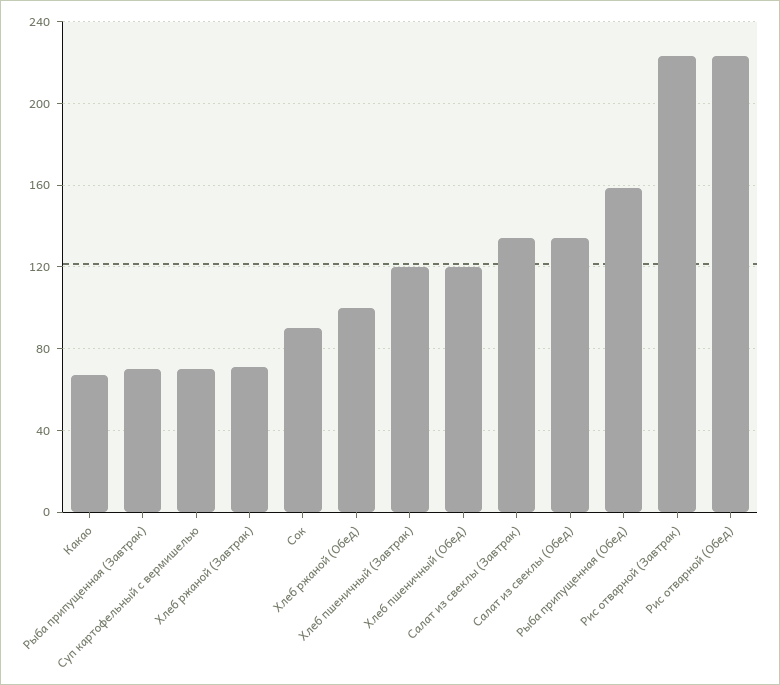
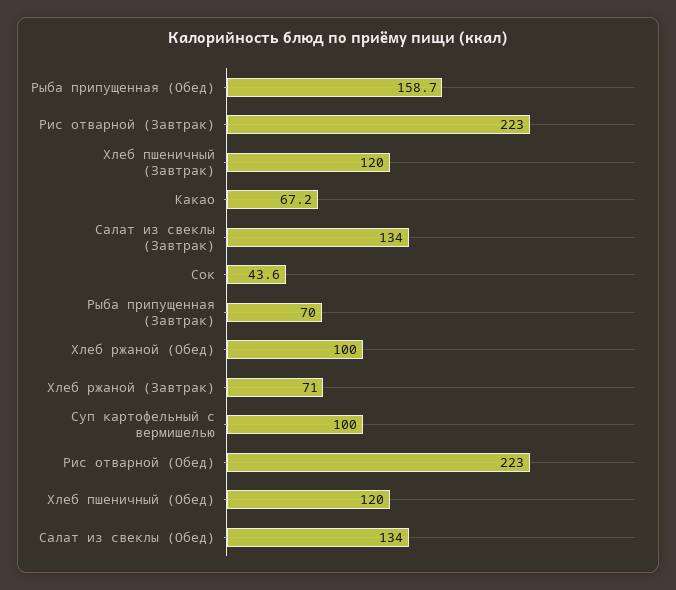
Суп картофельный с вермишелью: 70 -> 100
Сок: 90 -> 43.6

